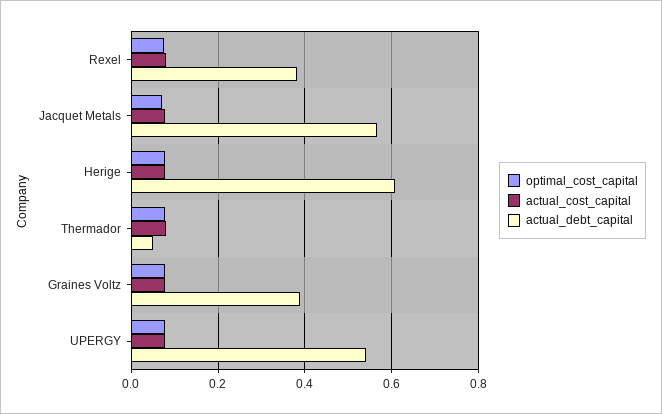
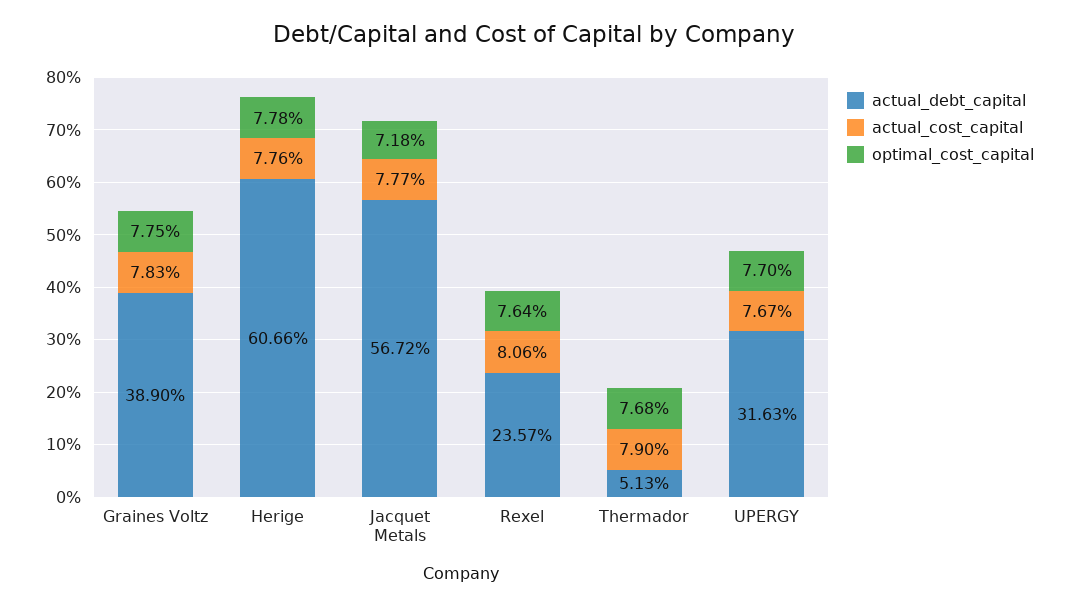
actual_debt_capital, Rexel: 0.38 -> 0.2357
actual_debt_capital, UPERGY: 0.54 -> 0.3163

